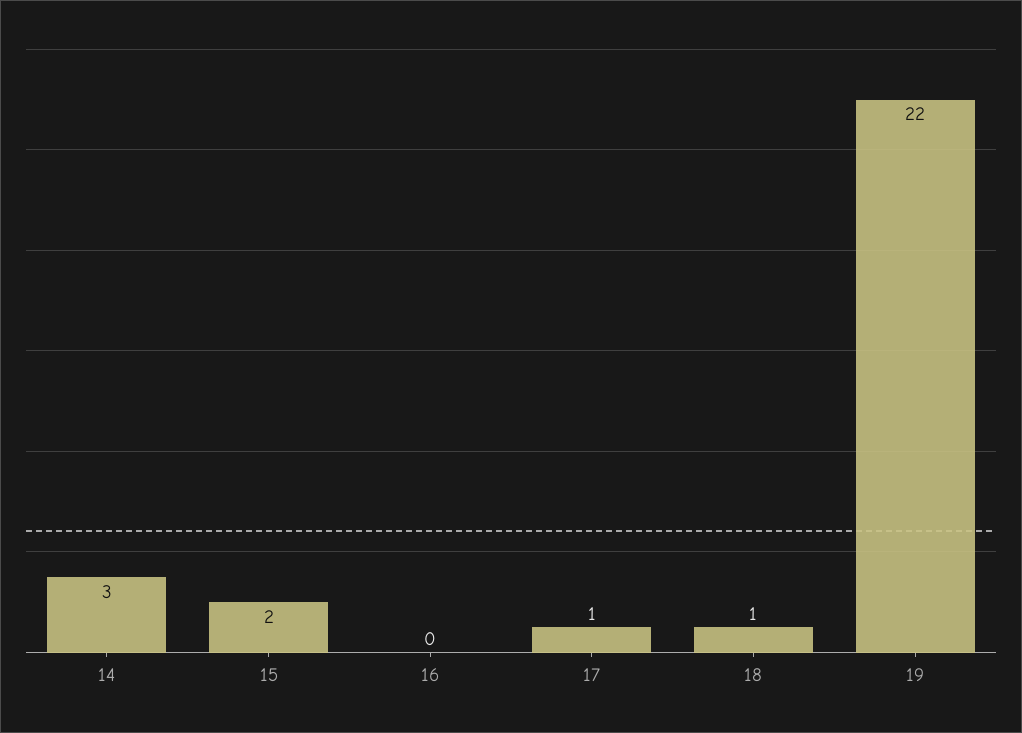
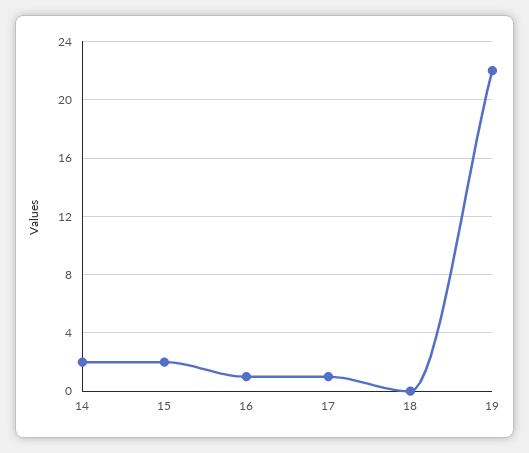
14: 3 -> 2
16: 0 -> 1
18: 1 -> 0

